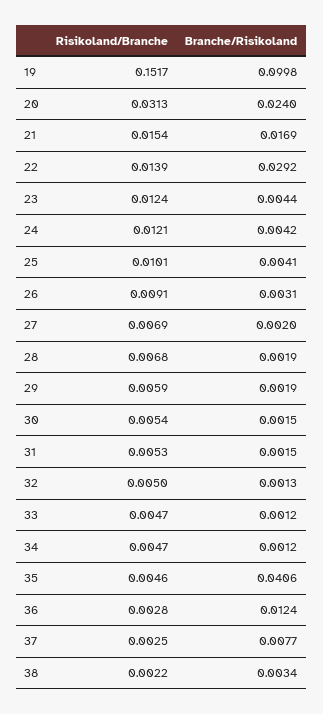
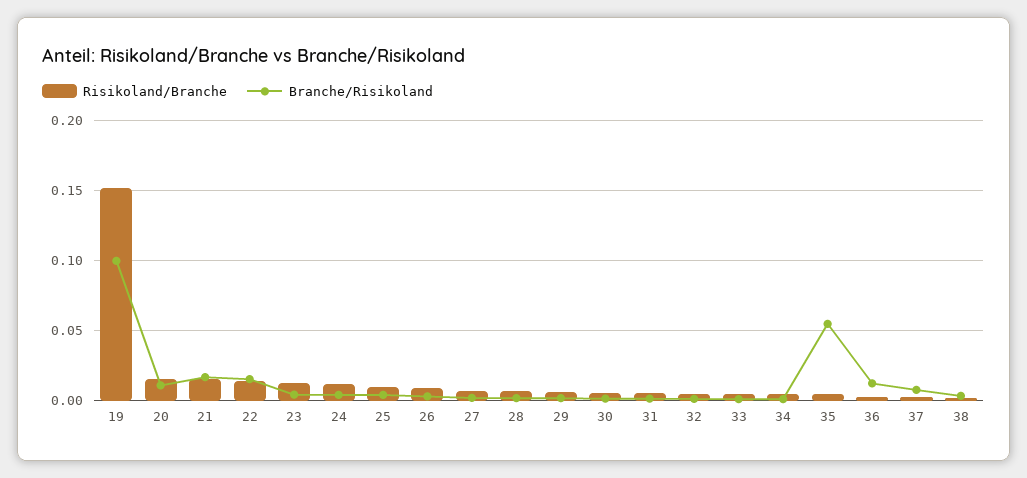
Risikoland/Branche, 20: 0.0313 -> 0.015
Branche/Risikoland, 20: 0.024 -> 0.01
Branche/Risikoland, 22: 0.0292 -> 0.015
Branche/Risikoland, 35: 0.0406 -> 0.055

